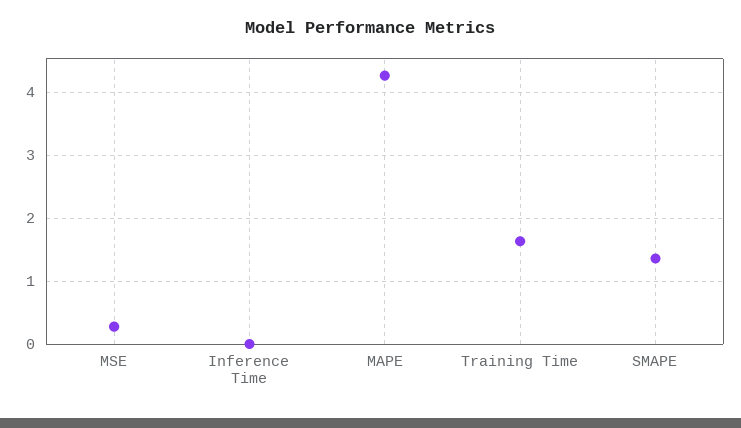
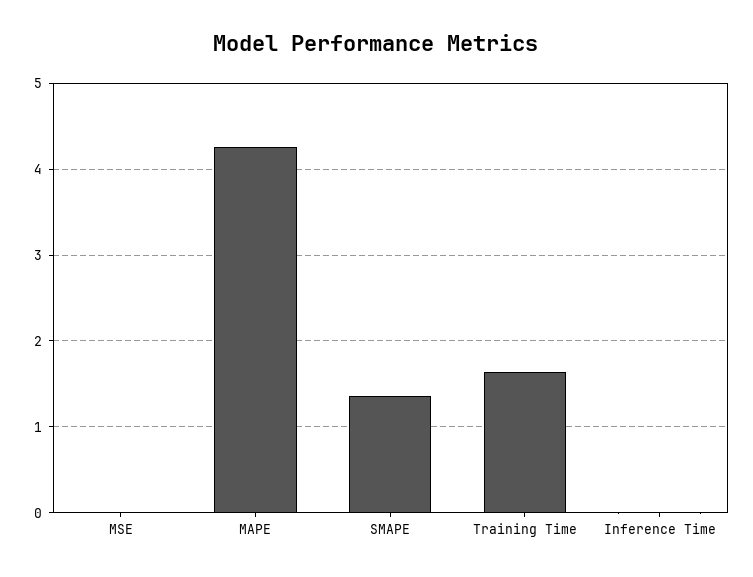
MSE: 0.3 -> 0

